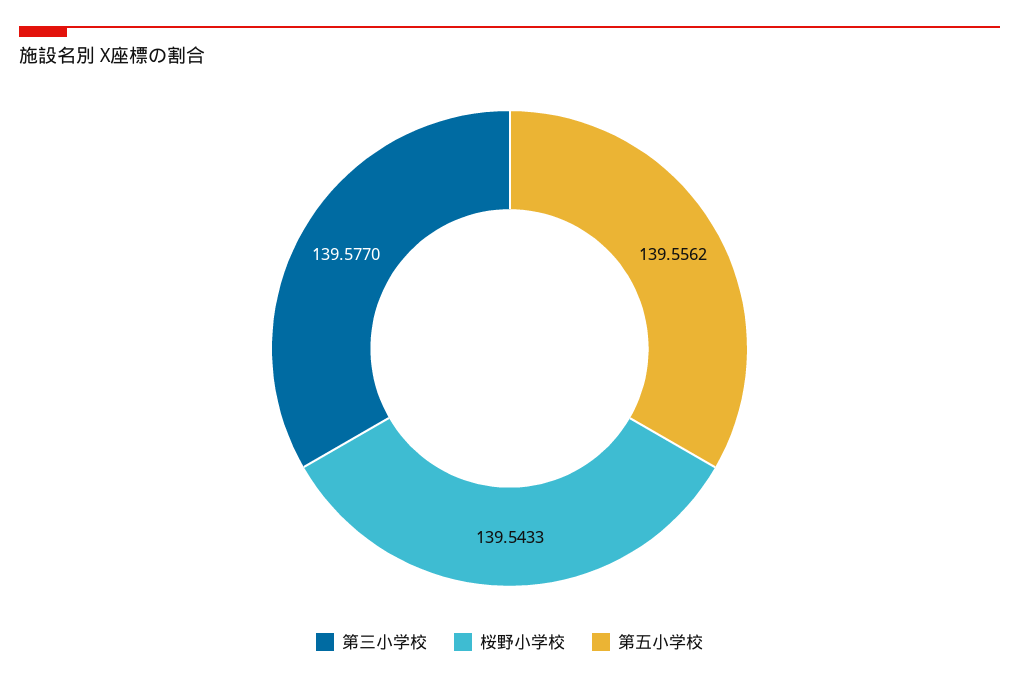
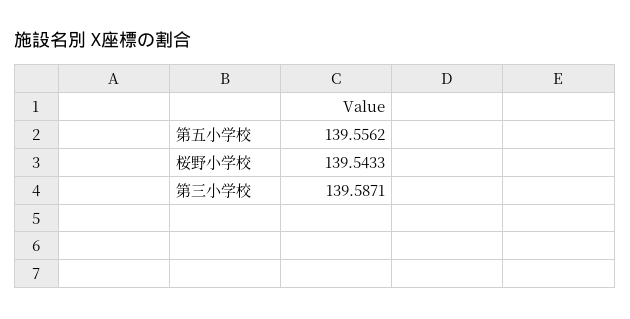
第三小学校: 139.577 -> 139.5871

